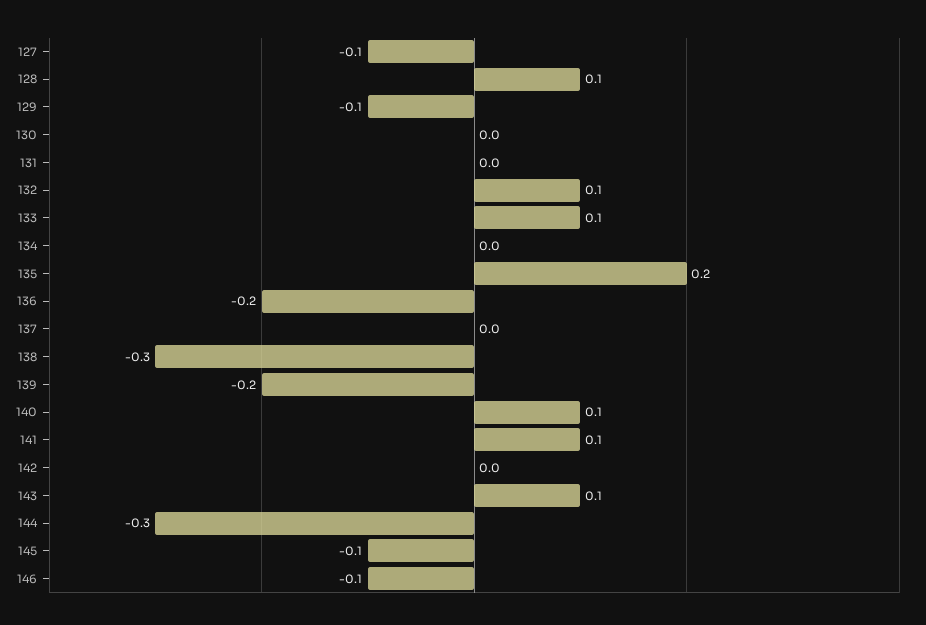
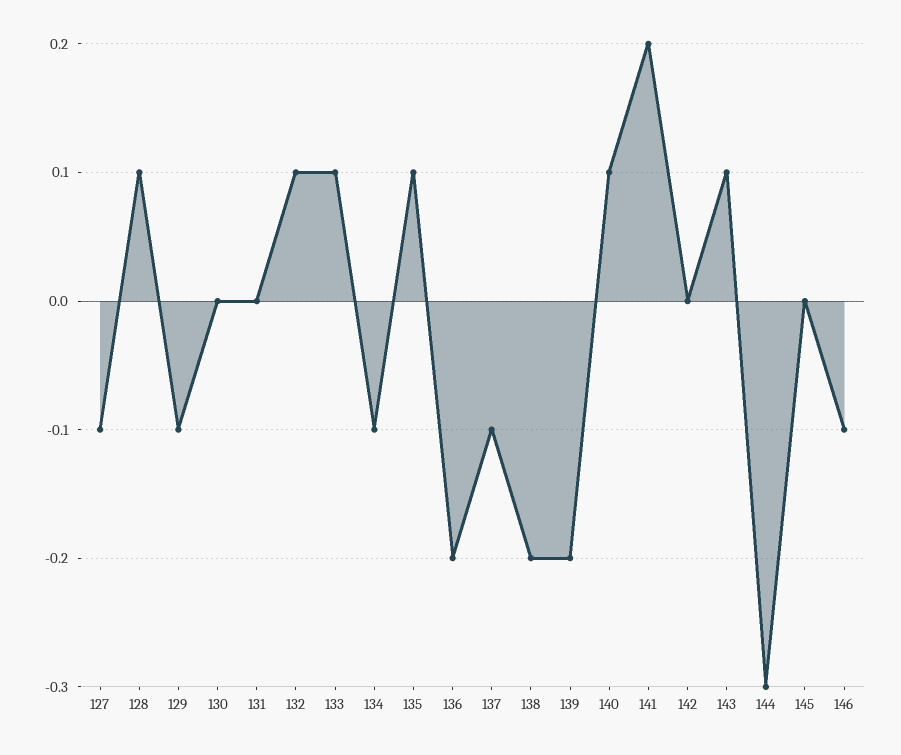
134: 0 -> -0.1
135: 0.2 -> 0.1
137: 0 -> -0.1
138: -0.3 -> -0.2
141: 0.1 -> 0.2
145: -0.1 -> 0

